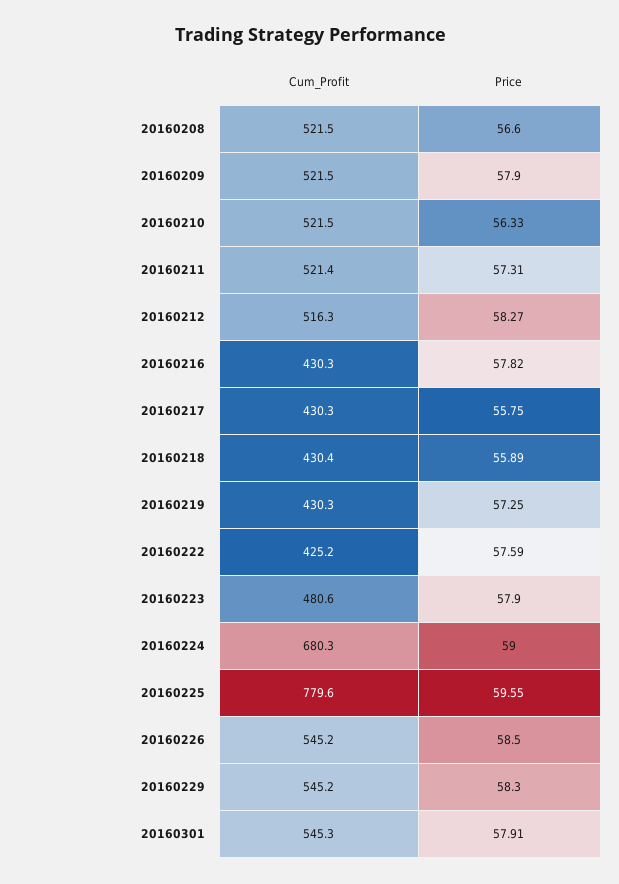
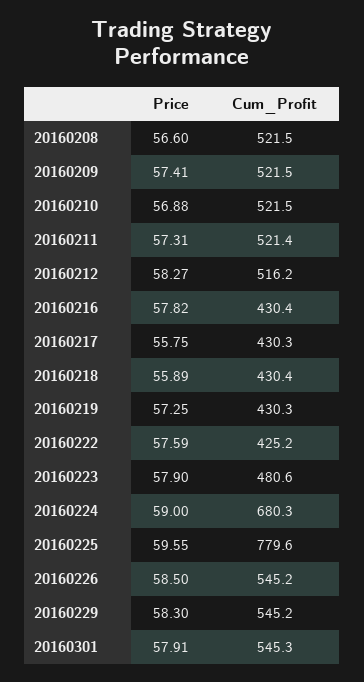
Price, 20160209: 57.9 -> 57.41
Price, 20160210: 56.33 -> 56.88
Cum_Profit, 20160212: 516.3 -> 516.2
Cum_Profit, 20160216: 430.3 -> 430.4

